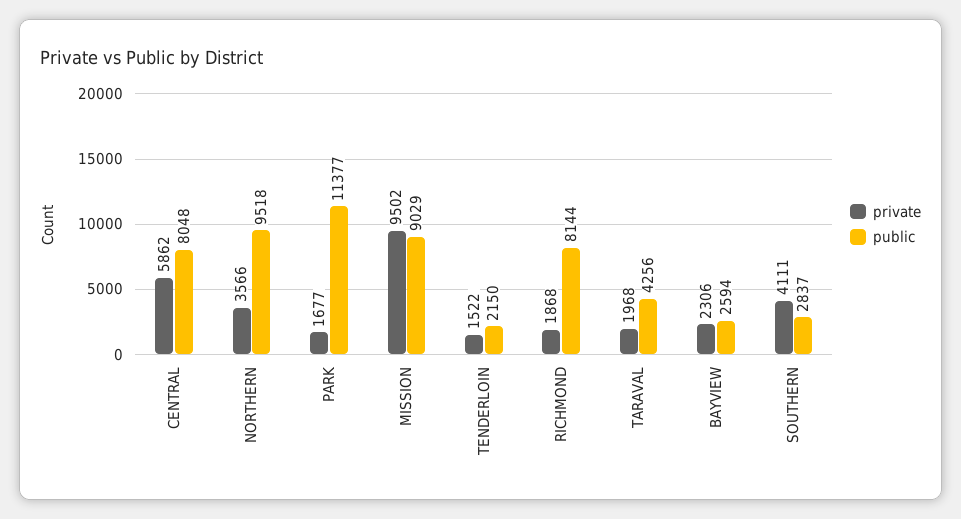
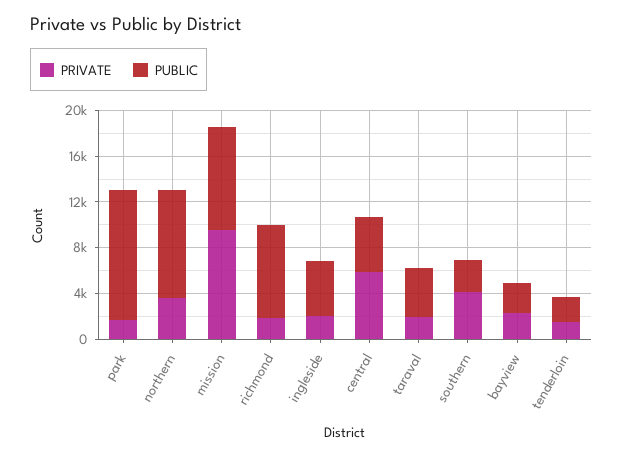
public, CENTRAL: 8048 -> 5000
private, ingleside: none -> 2000
public, ingleside: none -> 5000

